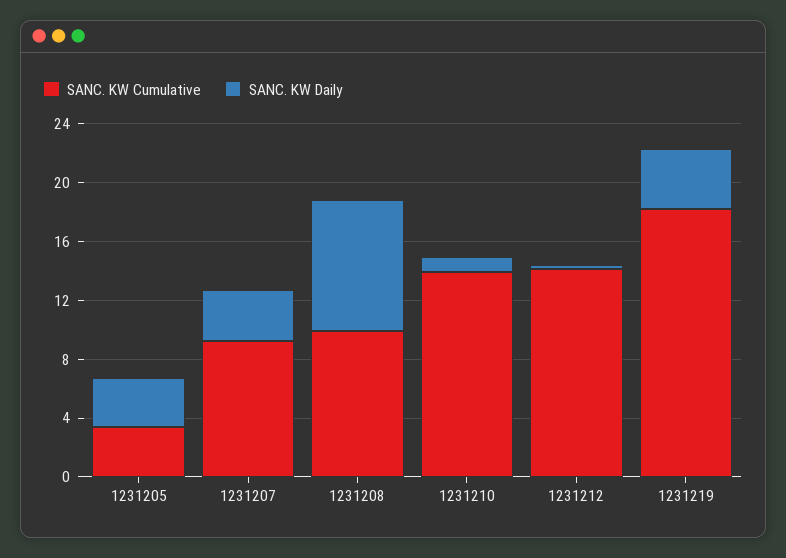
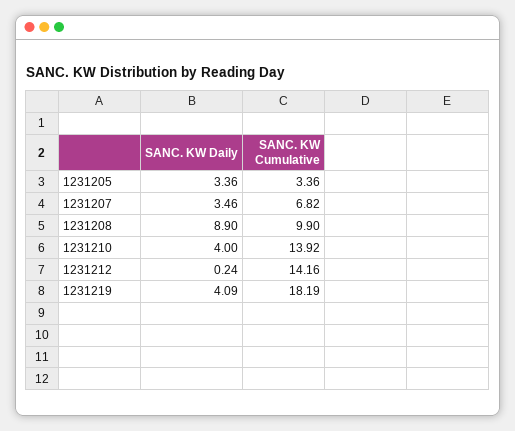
SANC. KW Cumulative, 1231207: 9 -> 6.82
SANC. KW Daily, 1231210: 1 -> 4

